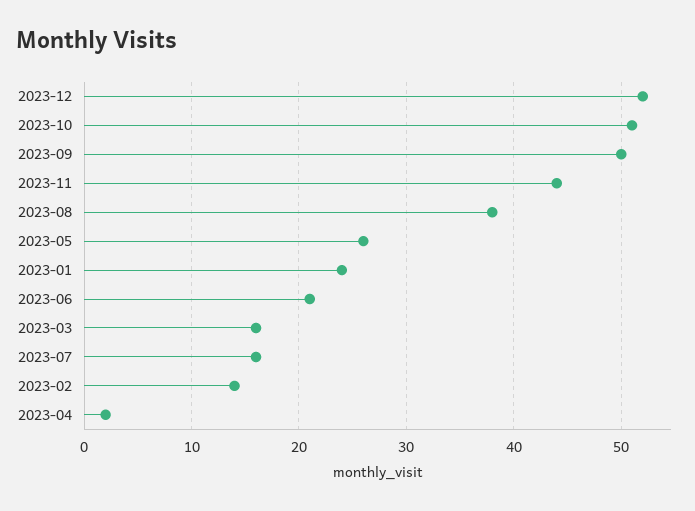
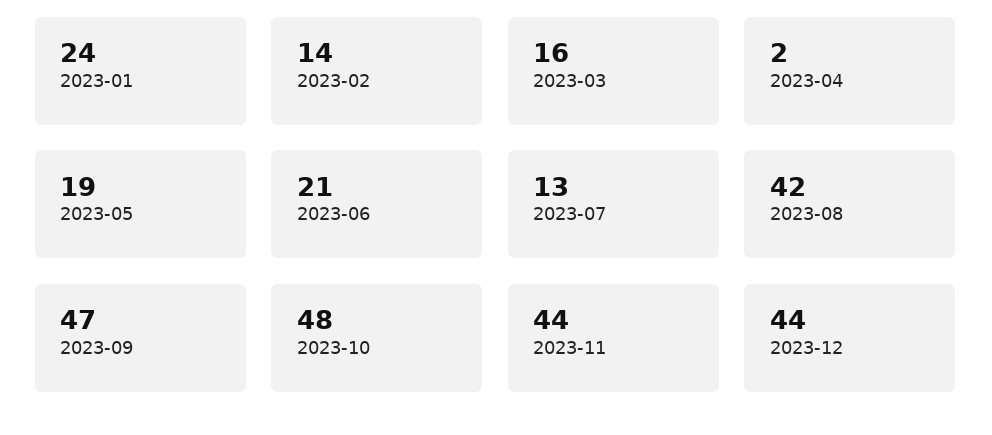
2023-12: 52 -> 44
2023-10: 51 -> 48
2023-09: 50 -> 47
2023-08: 38 -> 42
2023-05: 26 -> 19
2023-07: 16 -> 13

